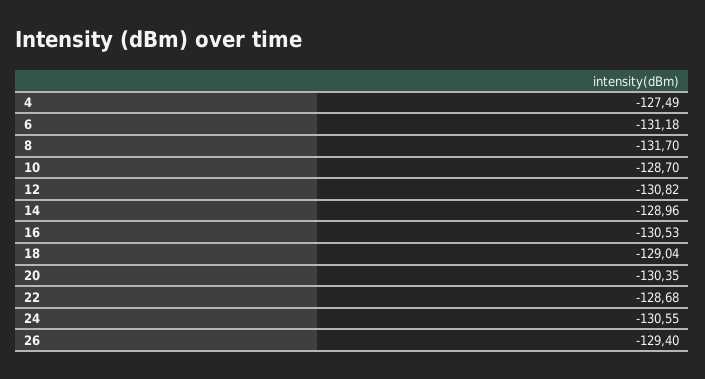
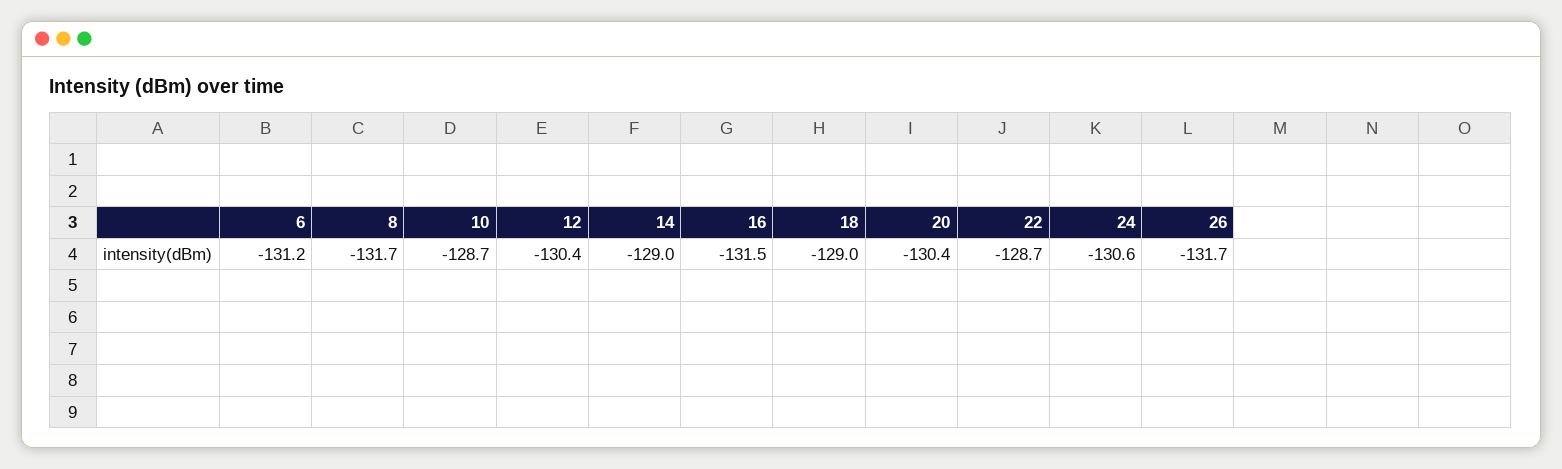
4: -127.49 -> none
12: -130.82 -> -130.4
16: -130.53 -> -131.5
26: -129.4 -> -131.7

